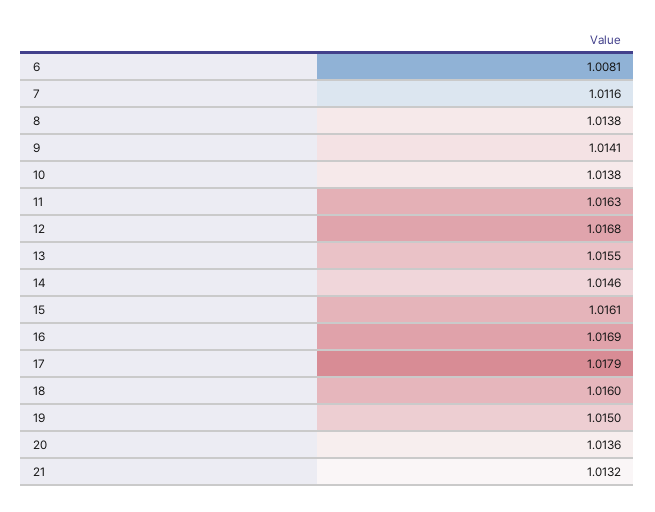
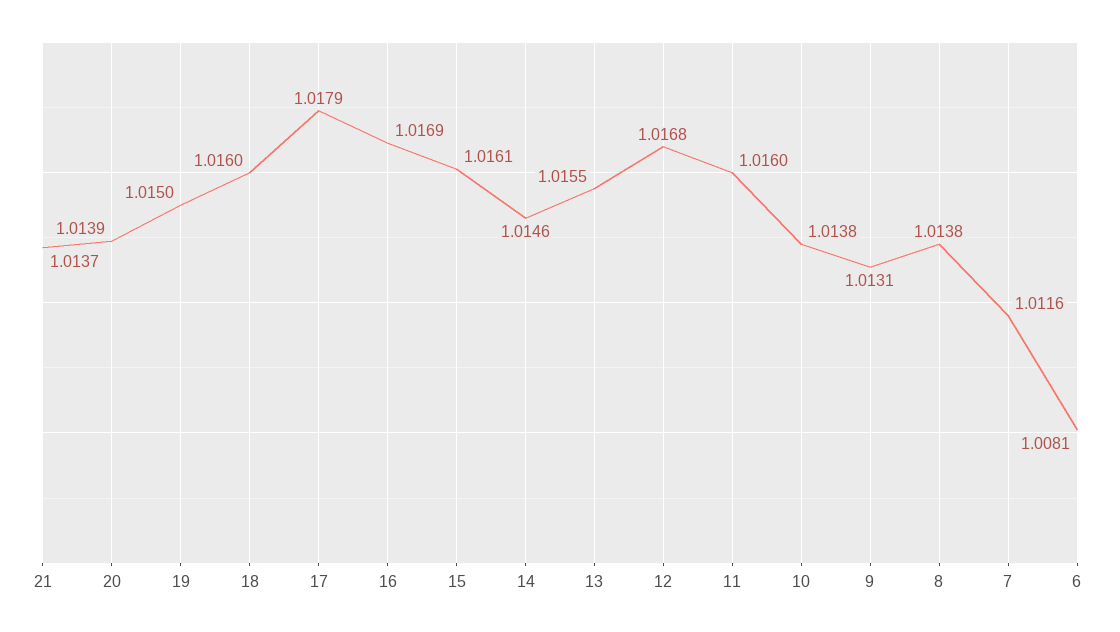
9: 1.0141 -> 1.0131
11: 1.0163 -> 1.016
20: 1.0136 -> 1.0139
21: 1.0132 -> 1.0137

